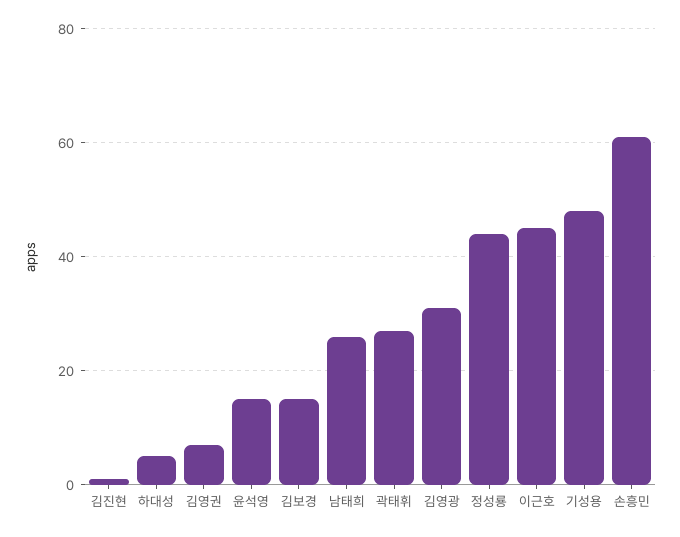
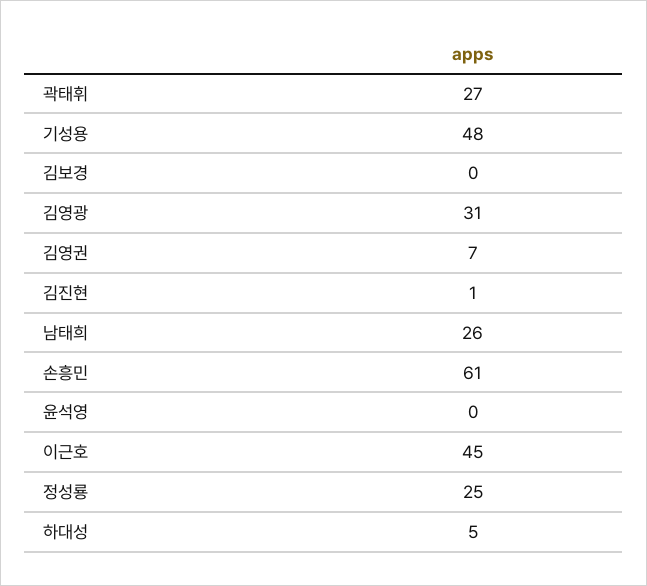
윤석영: 15 -> 0
김보경: 15 -> 0
정성룡: 45 -> 25

